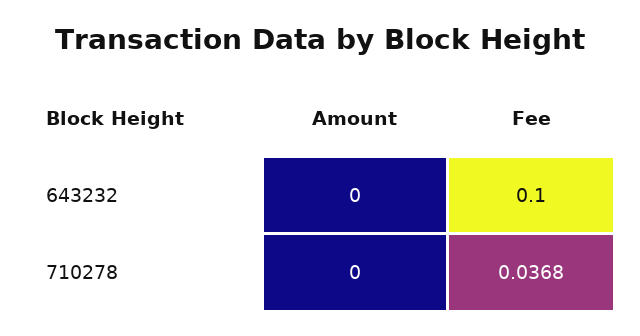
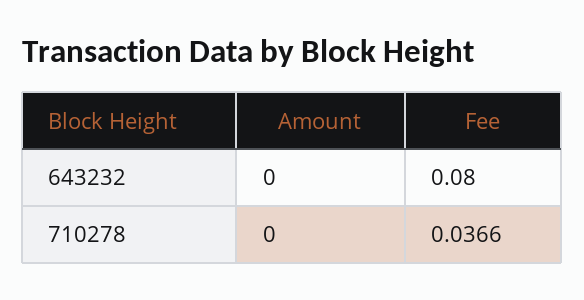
Fee, 643232: 0.1 -> 0.08
Fee, 710278: 0.0368 -> 0.0366

